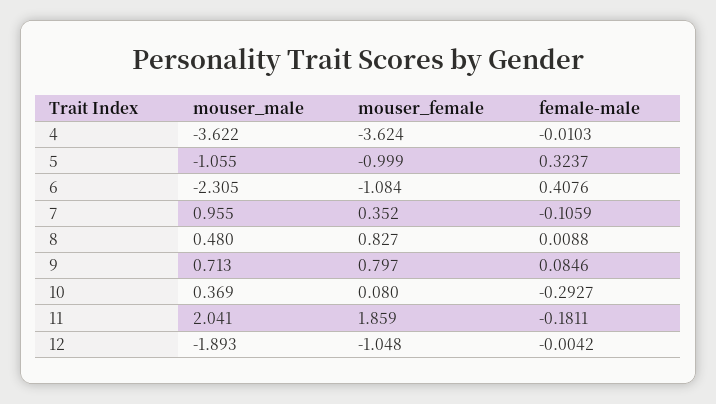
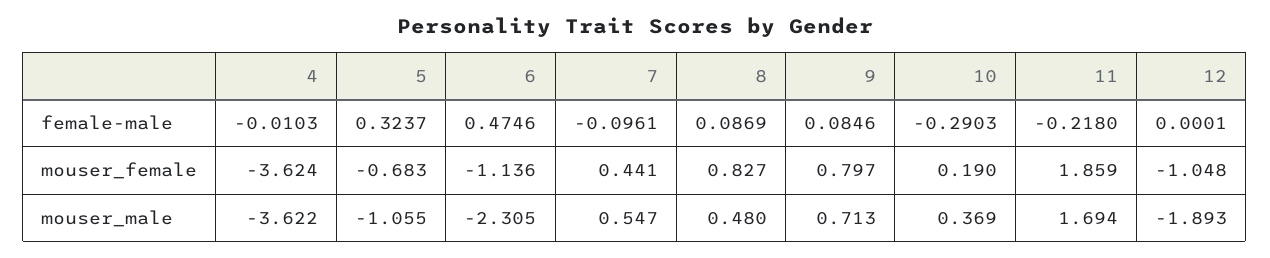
mouser_female, 5: -0.999 -> -0.683
mouser_female, 6: -1.084 -> -1.136
female-male, 6: 0.4076 -> 0.4746
mouser_male, 7: 0.955 -> 0.547
mouser_female, 7: 0.352 -> 0.441
female-male, 7: -0.1059 -> -0.0961
female-male, 8: 0.0088 -> 0.0869
mouser_female, 10: 0.08 -> 0.19
female-male, 10: -0.2927 -> -0.2903
mouser_male, 11: 2.041 -> 1.694
female-male, 11: -0.1811 -> -0.218
female-male, 12: -0.0042 -> 0.0001

